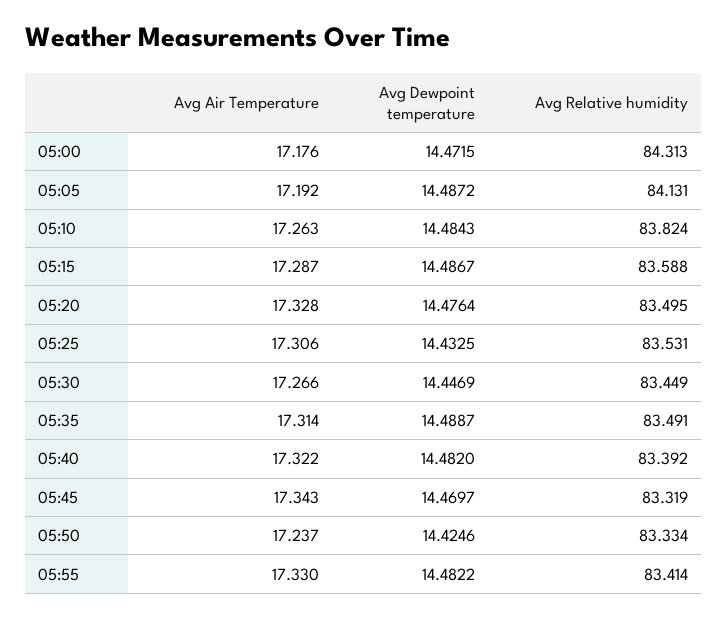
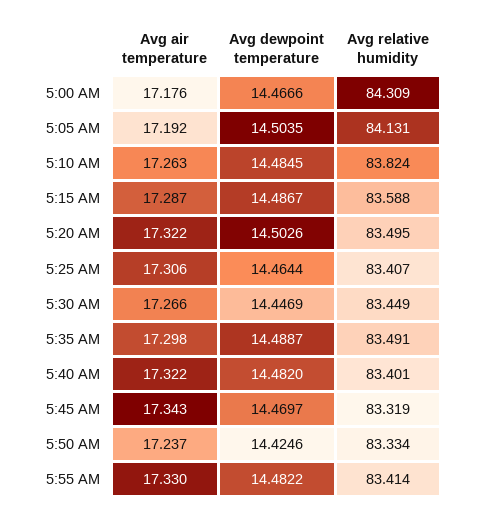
Avg Dewpoint temperature, 05:00: 14.4715 -> 14.4666
Avg Relative humidity, 05:00: 84.313 -> 84.309
Avg Dewpoint temperature, 05:05: 14.4872 -> 14.5035
Avg Dewpoint temperature, 05:10: 14.4843 -> 14.4845
Avg Air Temperature, 05:20: 17.328 -> 17.322
Avg Dewpoint temperature, 05:20: 14.4764 -> 14.5026
Avg Dewpoint temperature, 05:25: 14.4325 -> 14.4644
Avg Relative humidity, 05:25: 83.531 -> 83.407
Avg Air Temperature, 05:35: 17.314 -> 17.298
Avg Relative humidity, 05:40: 83.392 -> 83.401

